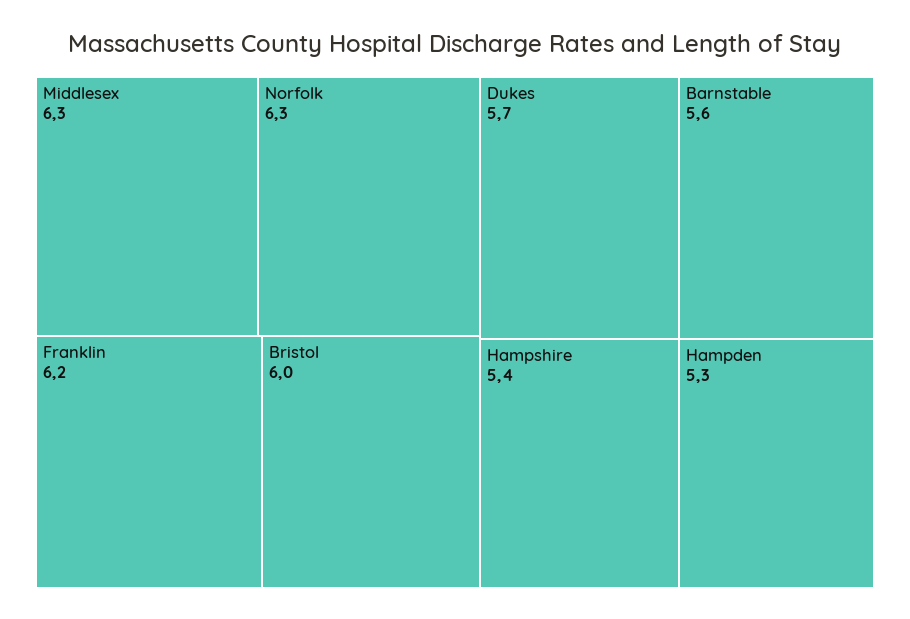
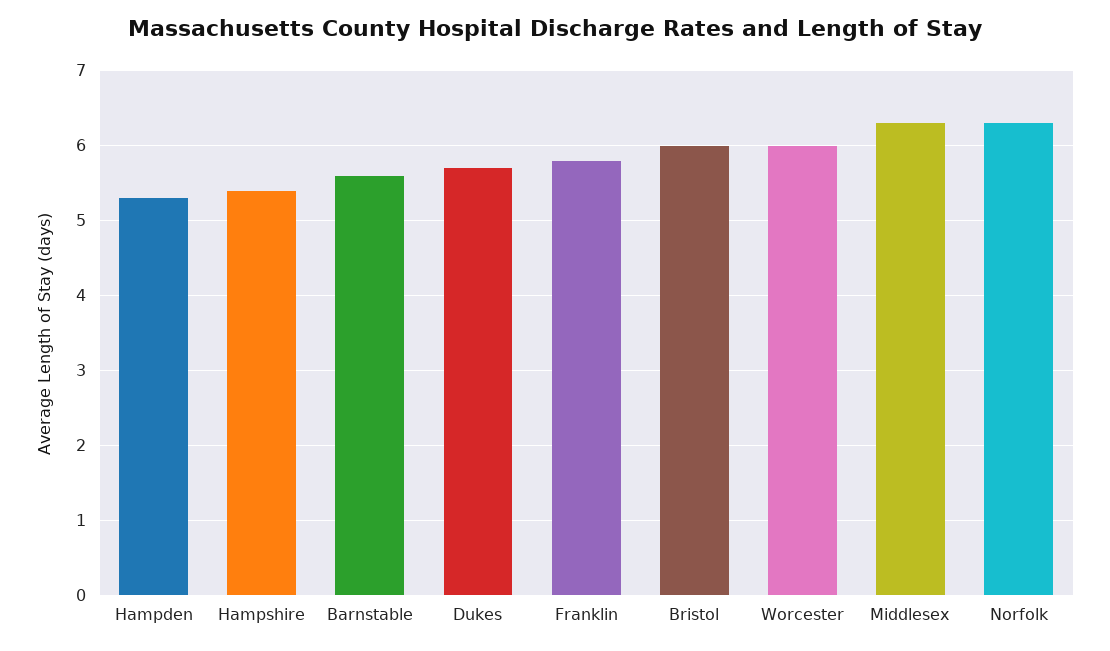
Franklin: 6.2 -> 5.8
Worcester: none -> 6

